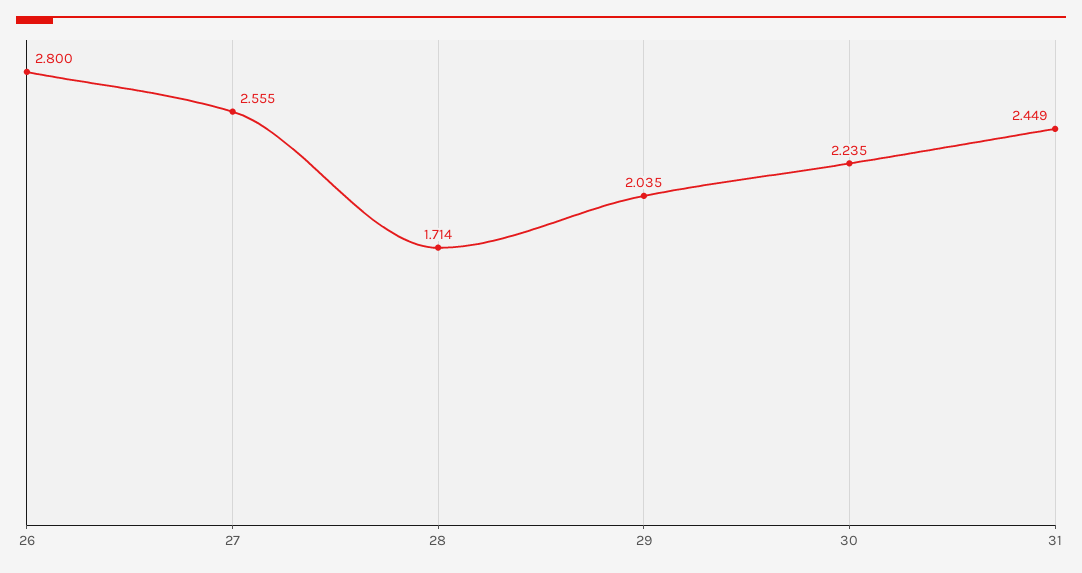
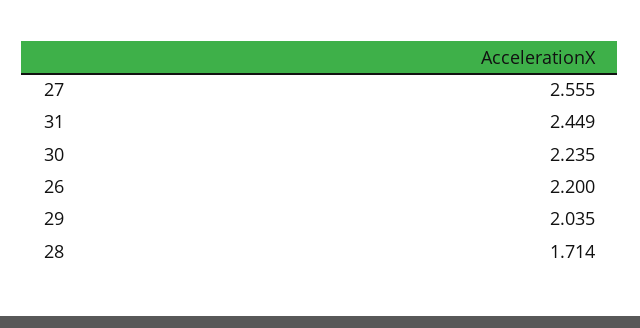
26: 2.8 -> 2.2

